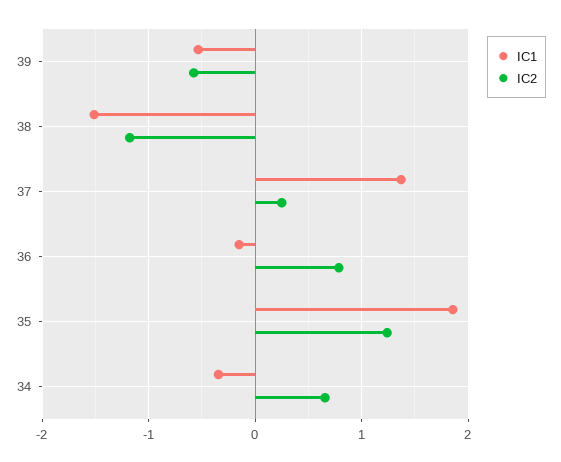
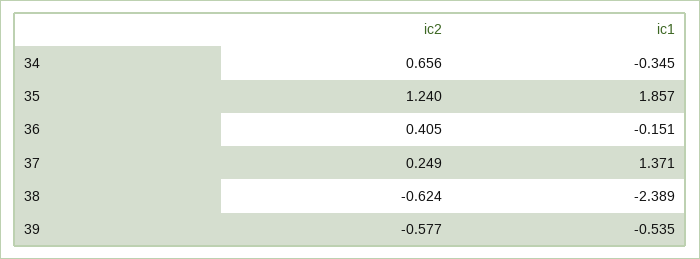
IC1, 38: -1.5 -> -2.389
IC2, 38: -1.2 -> -0.624
IC2, 36: 0.8 -> 0.405

